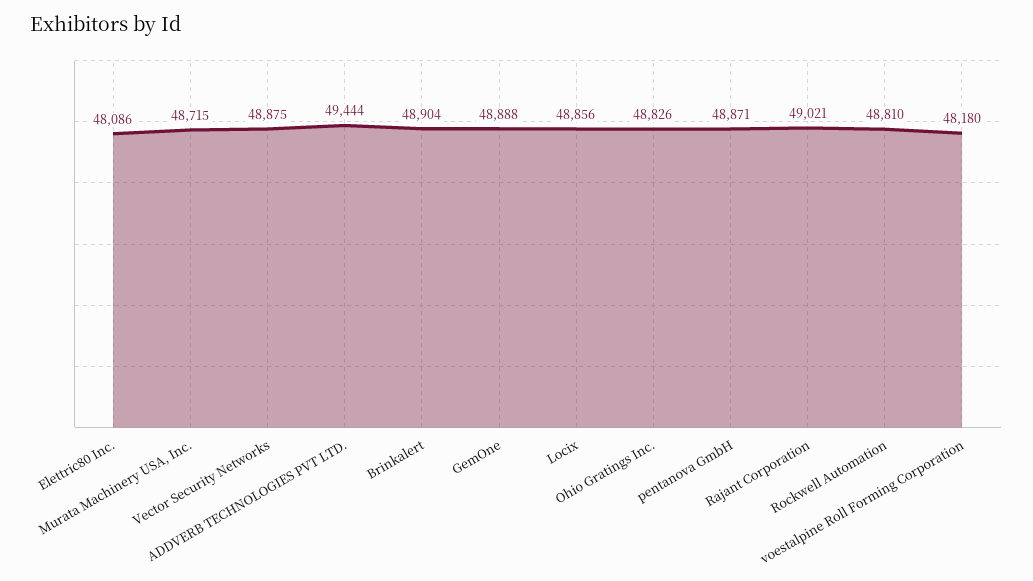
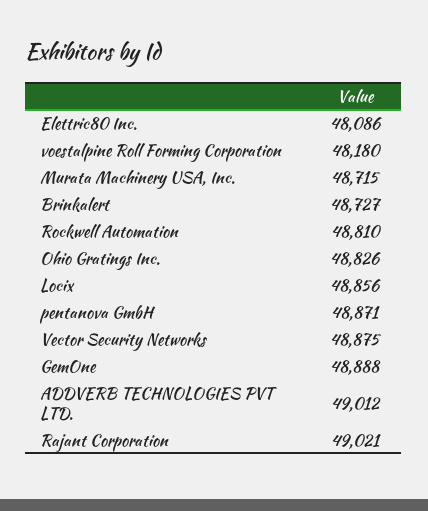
ADDVERB TECHNOLOGIES PVT LTD.: 49444 -> 49012
Brinkalert: 48904 -> 48727

